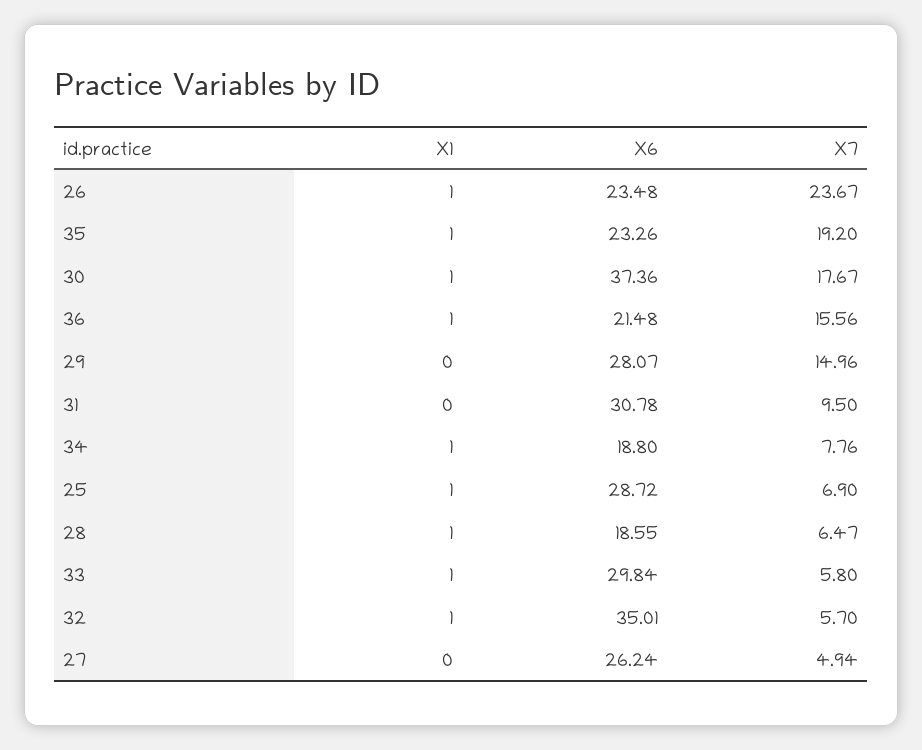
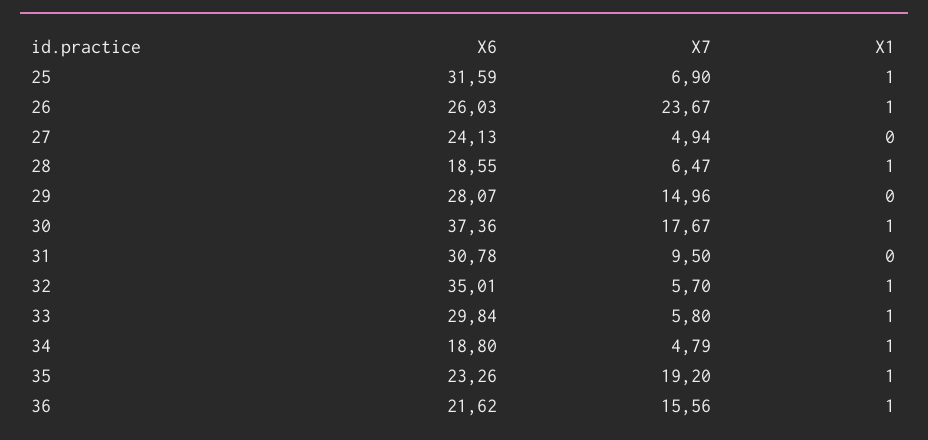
X6, 26: 23.48 -> 26.03
X6, 36: 21.48 -> 21.62
X7, 34: 7.76 -> 4.79
X6, 25: 28.72 -> 31.59
X6, 27: 26.24 -> 24.13

